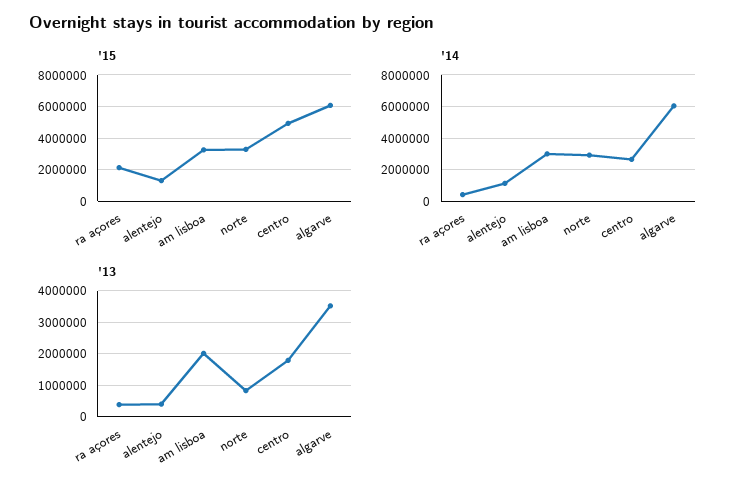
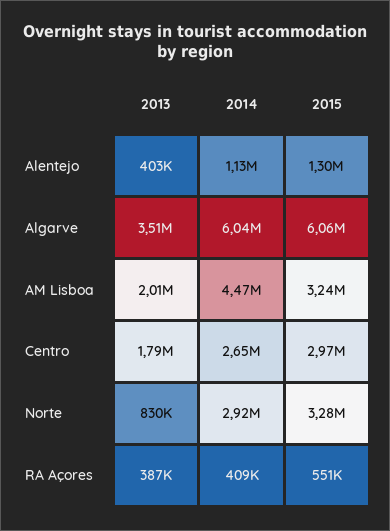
'15, ra açores: 2000000 -> 551000
'15, centro: 5000000 -> 2970000
'14, am lisboa: 3000000 -> 4470000

